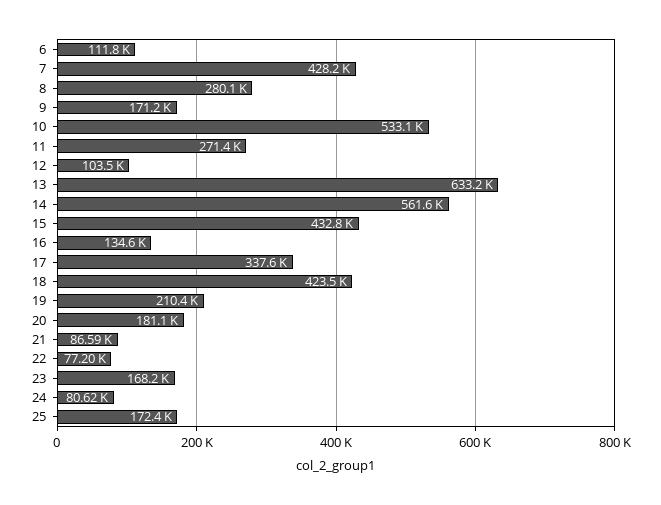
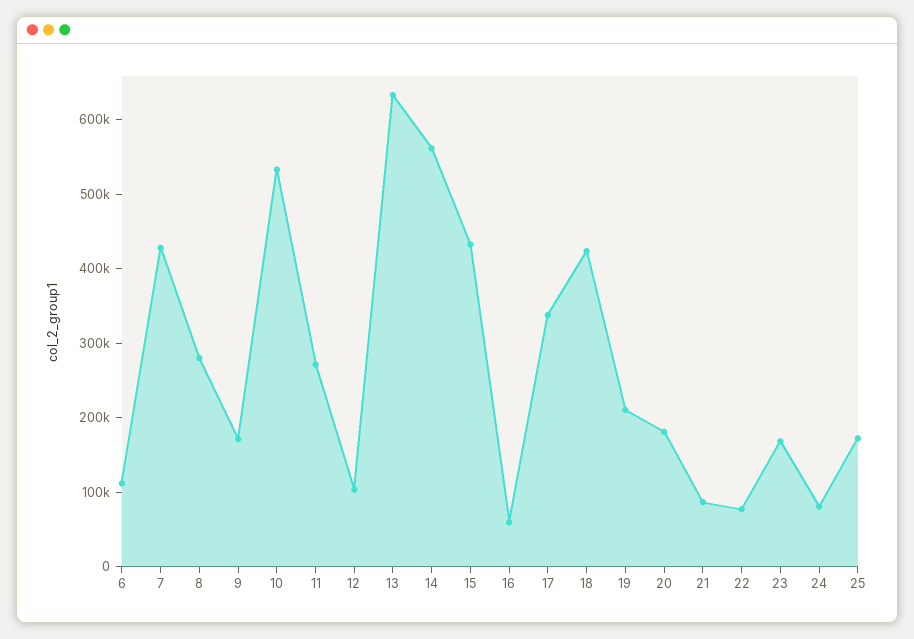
16: 134600 -> 60000

